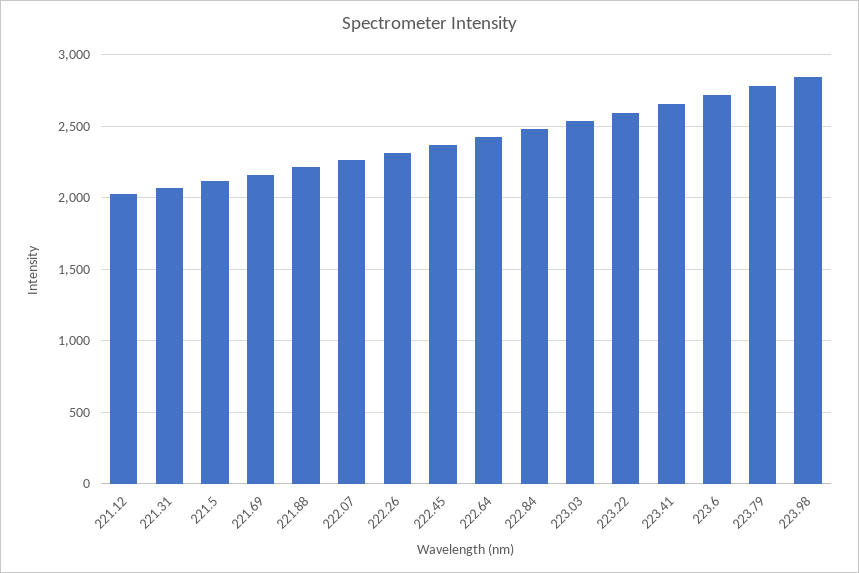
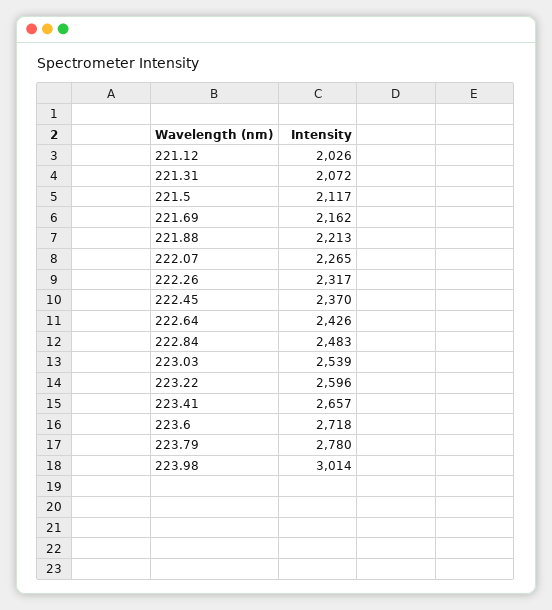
223.98: 2850 -> 3014

